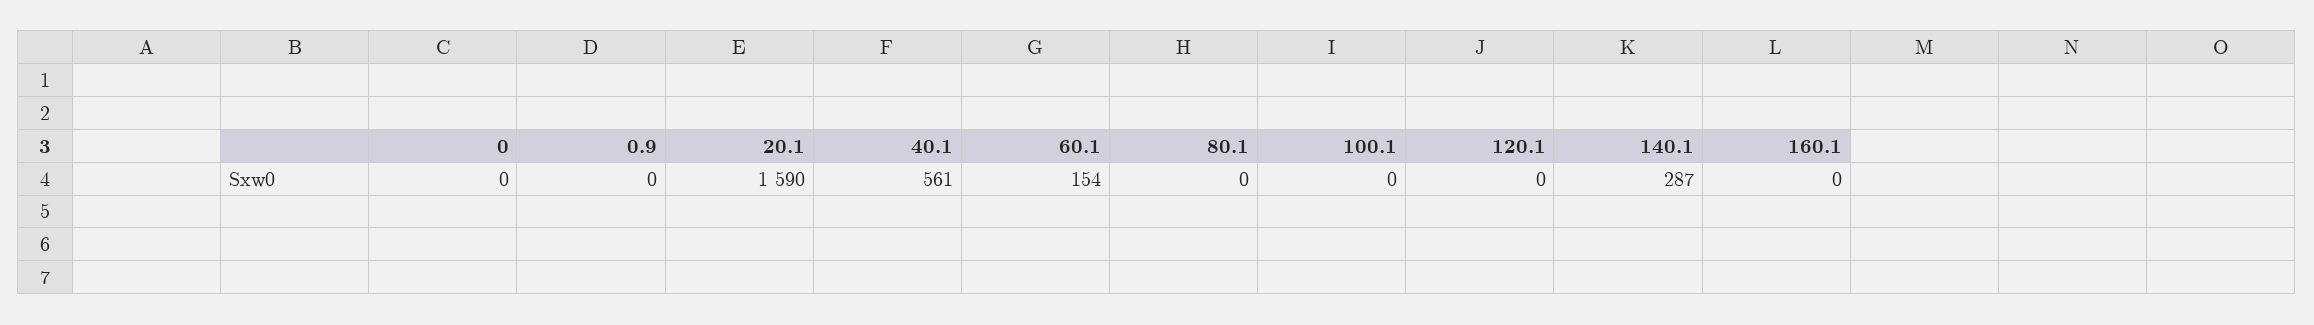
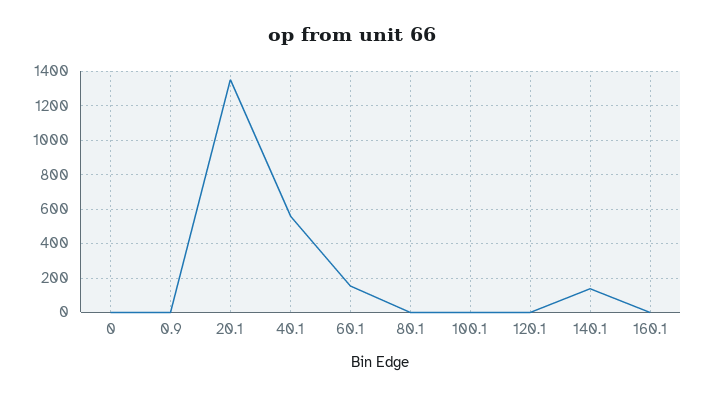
20.1: 1590 -> 1350
140.1: 287 -> 150

